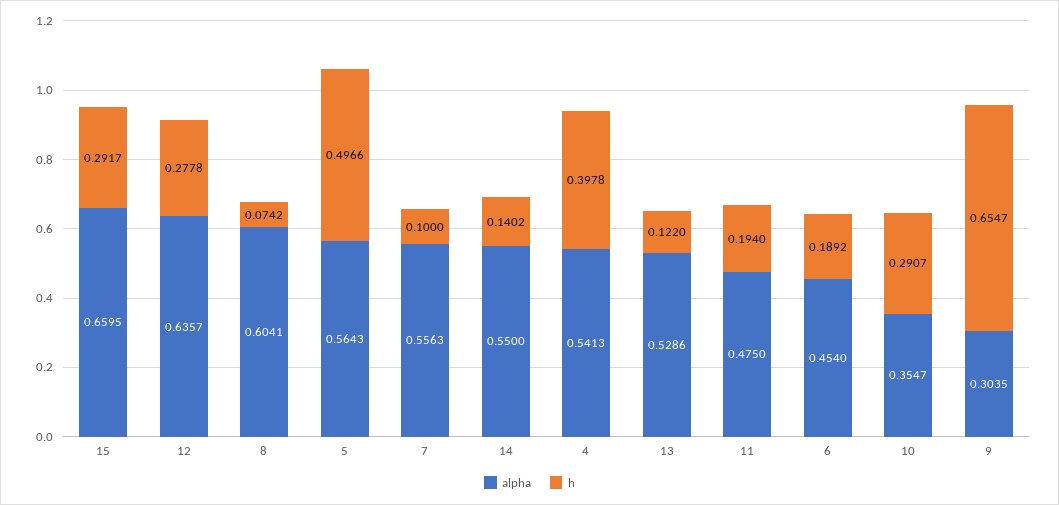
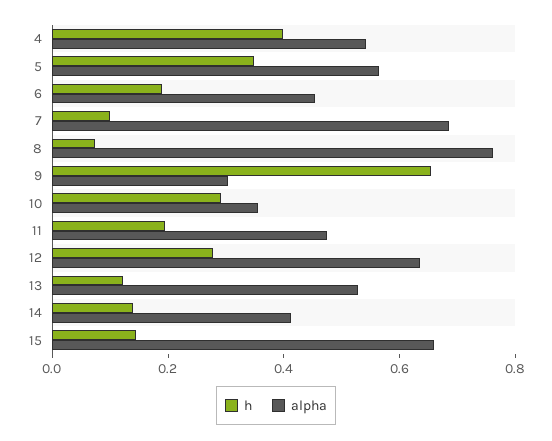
h, 15: 0.2917 -> 0.15
alpha, 8: 0.6041 -> 0.75
h, 5: 0.4966 -> 0.35
alpha, 7: 0.5563 -> 0.7
alpha, 14: 0.55 -> 0.4

